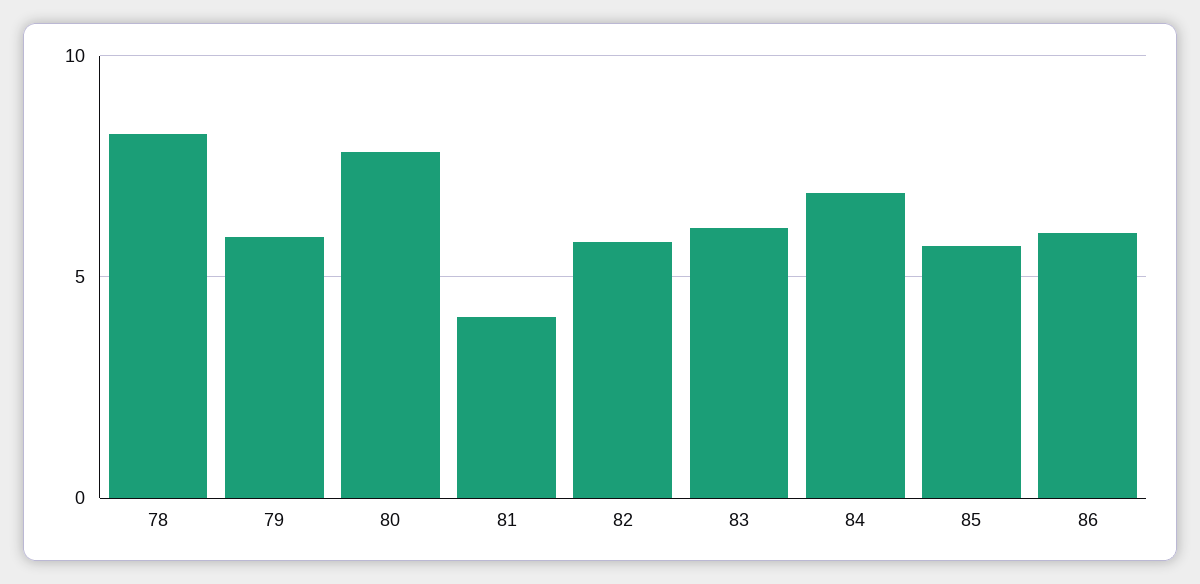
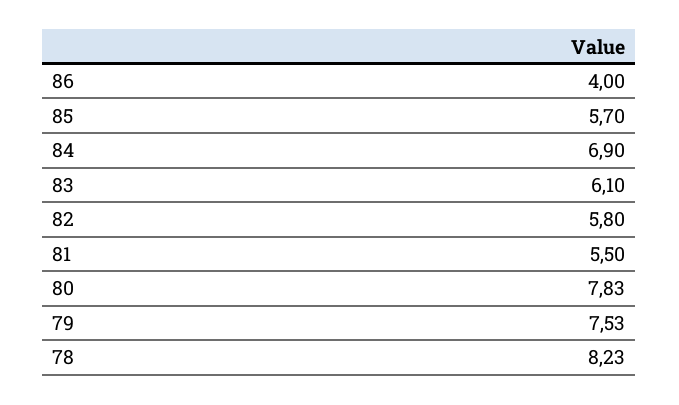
79: 6 -> 7.53
81: 4 -> 5.5
86: 6 -> 4

